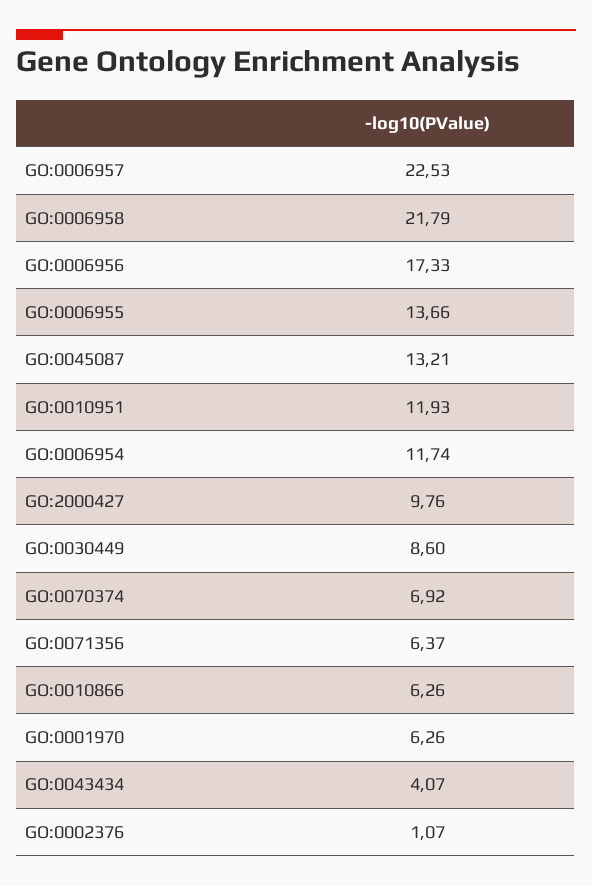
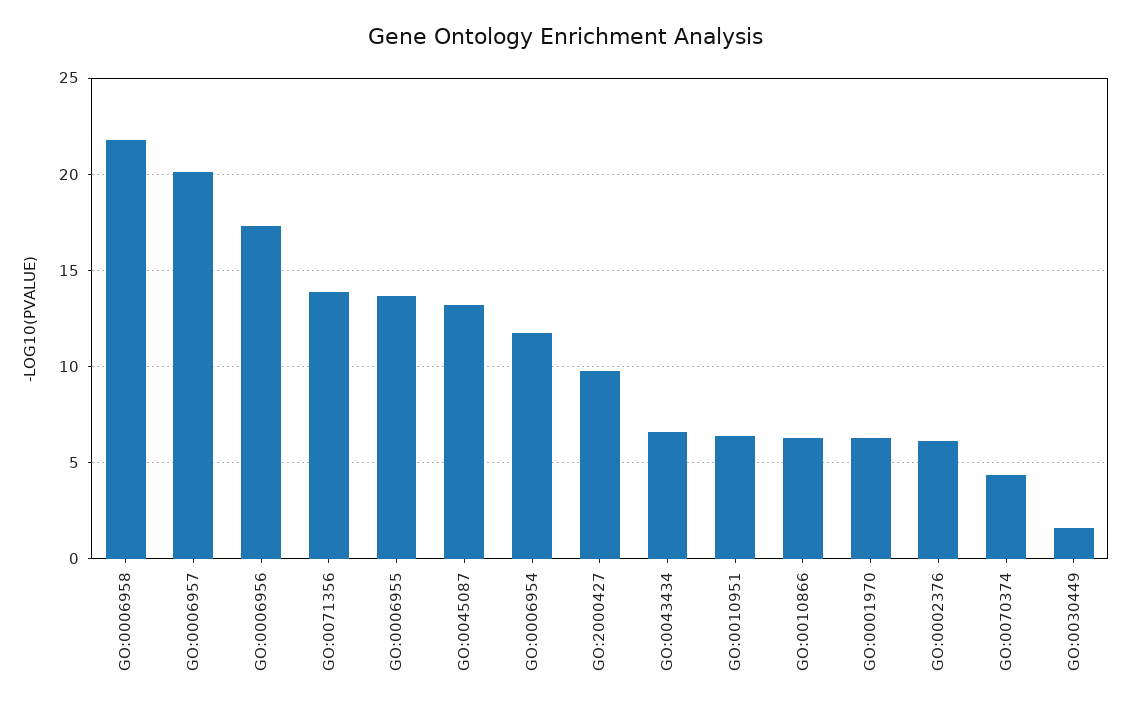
GO:0006957: 22.53 -> 20
GO:0010951: 11.93 -> 6.5
GO:0030449: 8.6 -> 1.5
GO:0070374: 6.92 -> 4.5
GO:0071356: 6.37 -> 14
GO:0043434: 4.07 -> 6.5
GO:0002376: 1.07 -> 6

